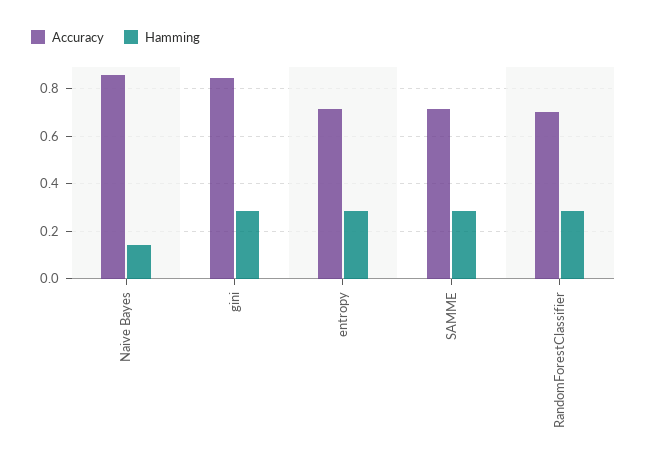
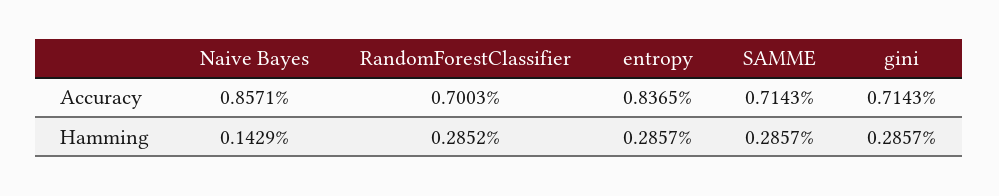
Accuracy, gini: 0.85 -> 0.7143
Accuracy, entropy: 0.7 -> 0.8365

